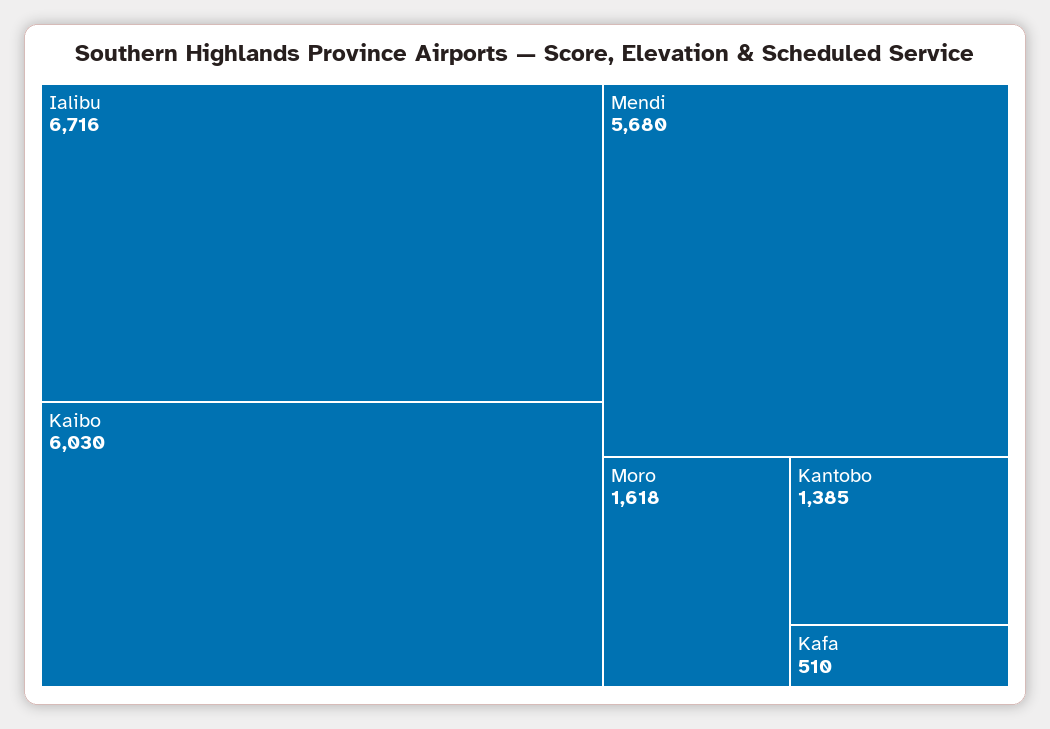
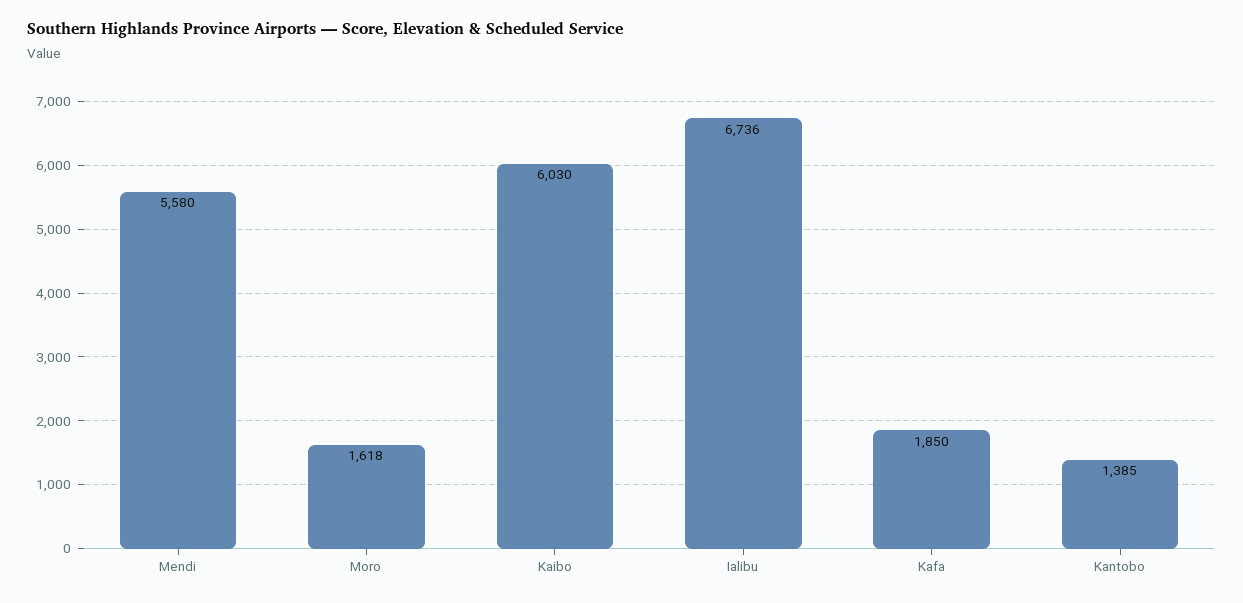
Ialibu: 6716 -> 6736
Mendi: 5680 -> 5580
Kafa: 510 -> 1850

